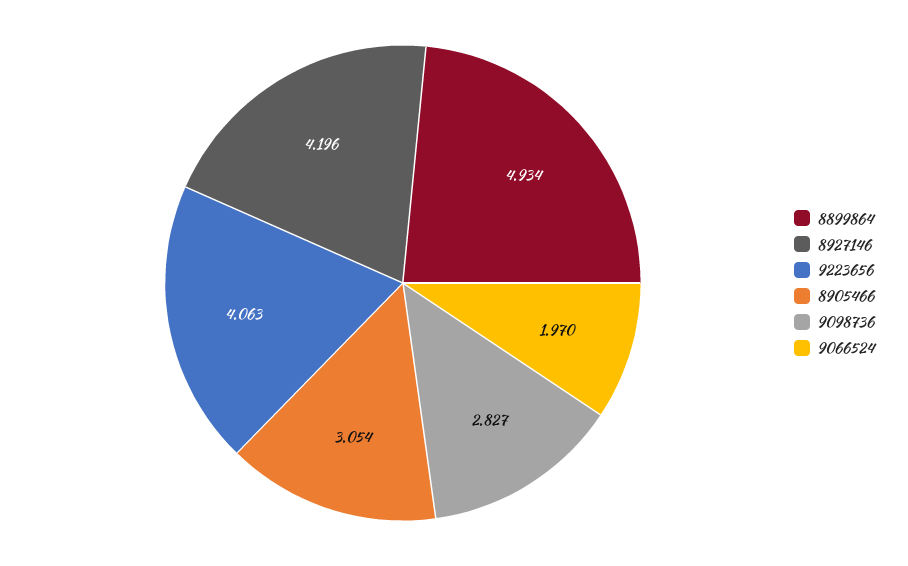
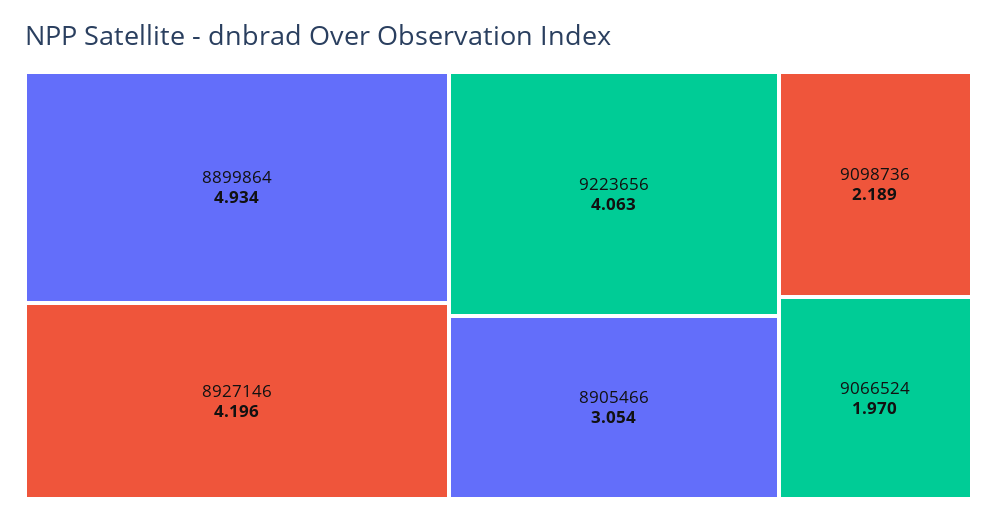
9098736: 2.827 -> 2.189

